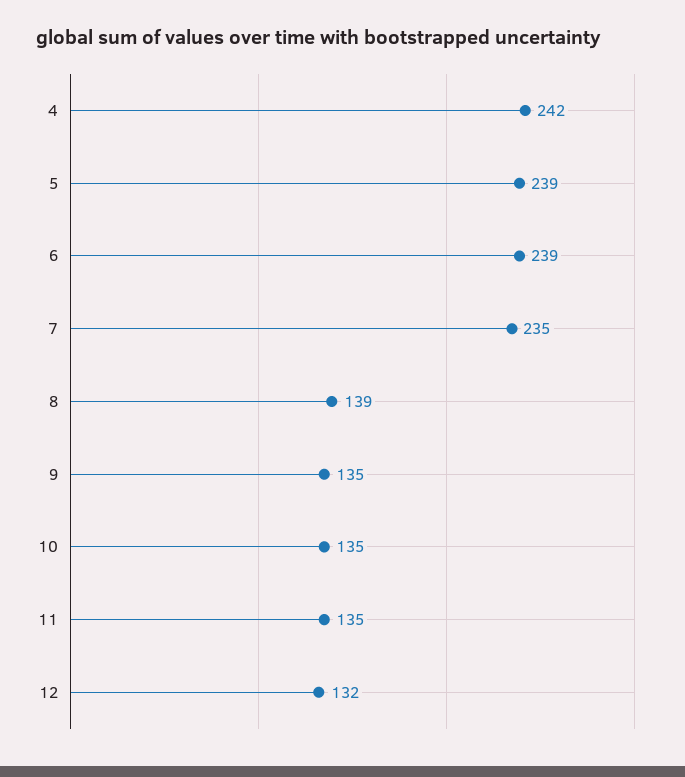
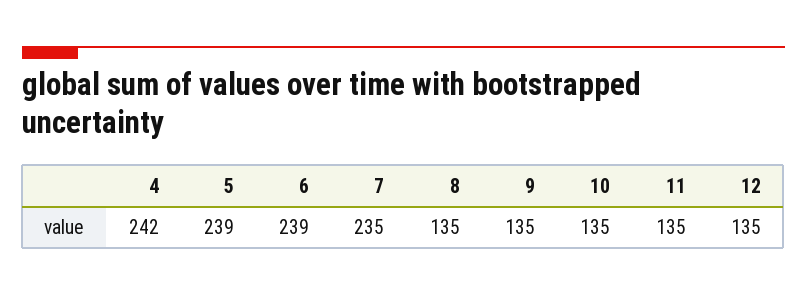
8: 139 -> 135
12: 132 -> 135

